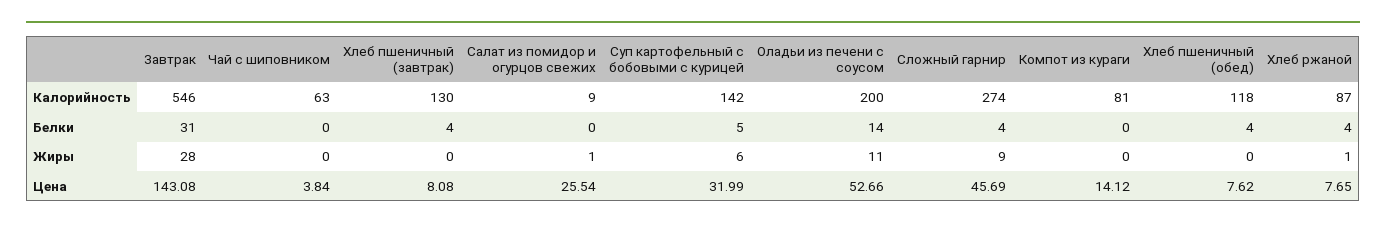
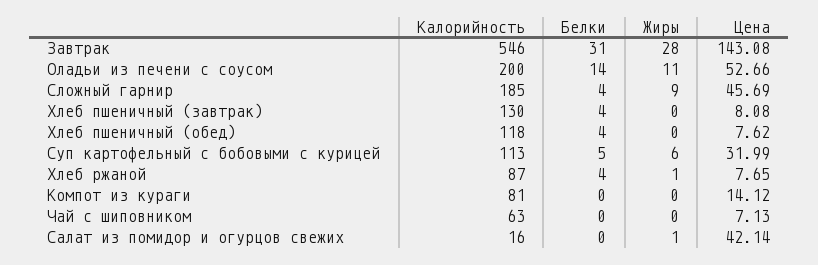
Салат из помидор и огурцов свежих, Калорийность: 9 -> 16
Суп картофельный с бобовыми с курицей, Калорийность: 142 -> 113
Сложный гарнир, Калорийность: 274 -> 185
Чай с шиповником, Цена: 3.84 -> 7.13
Салат из помидор и огурцов свежих, Цена: 25.54 -> 42.14

